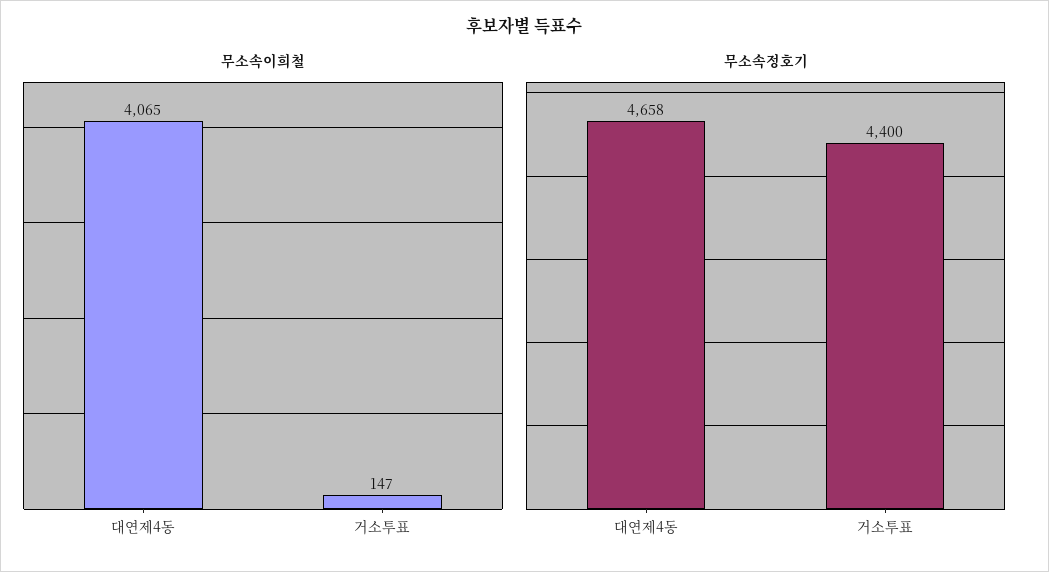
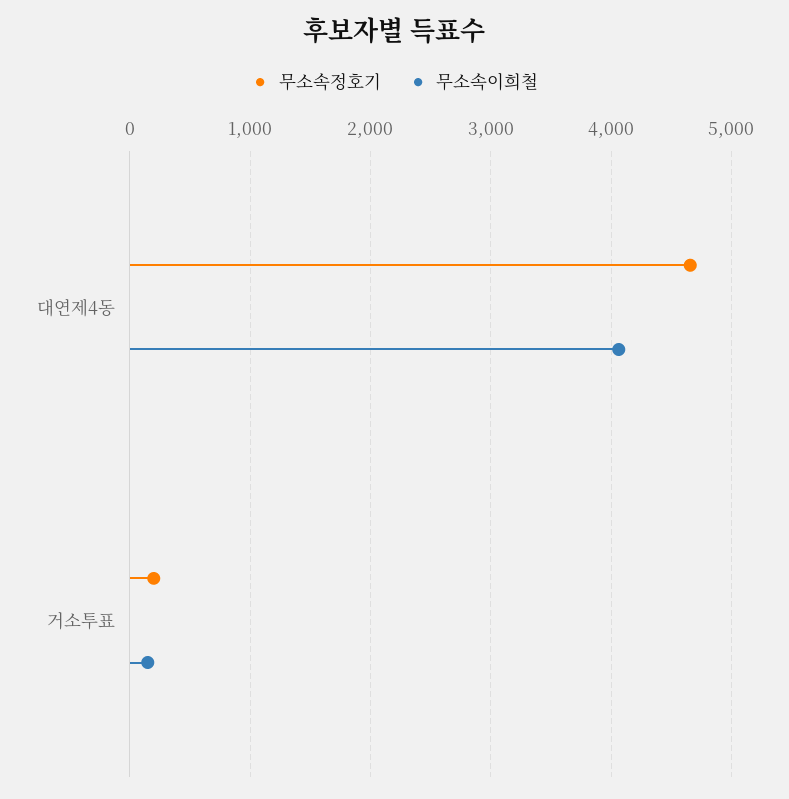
무소속정호기, 거소투표: 4400 -> 200

